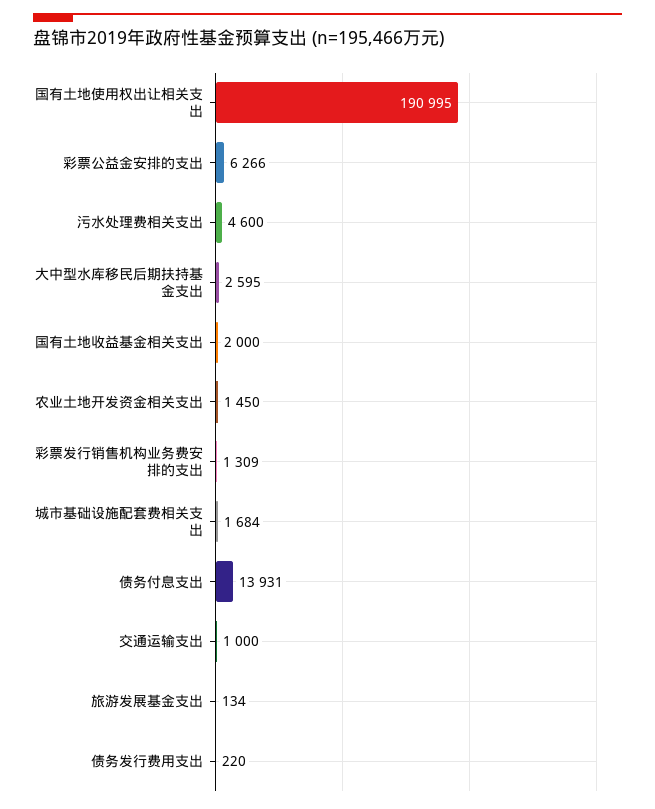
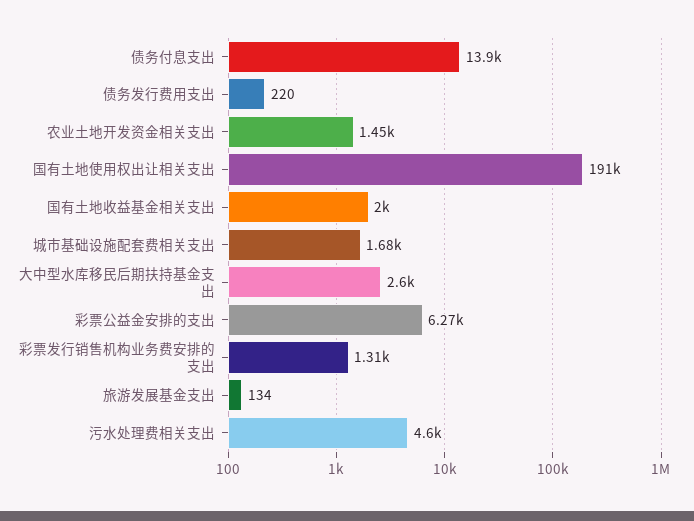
交通运输支出: 1000 -> none

